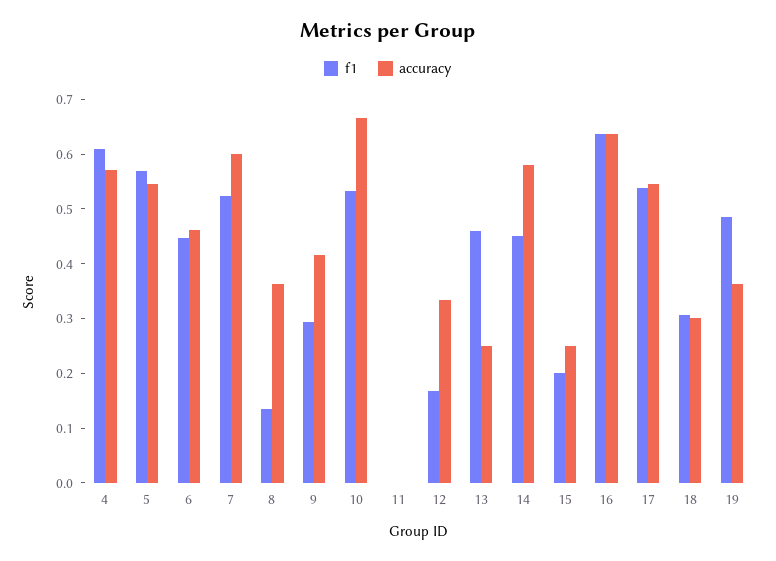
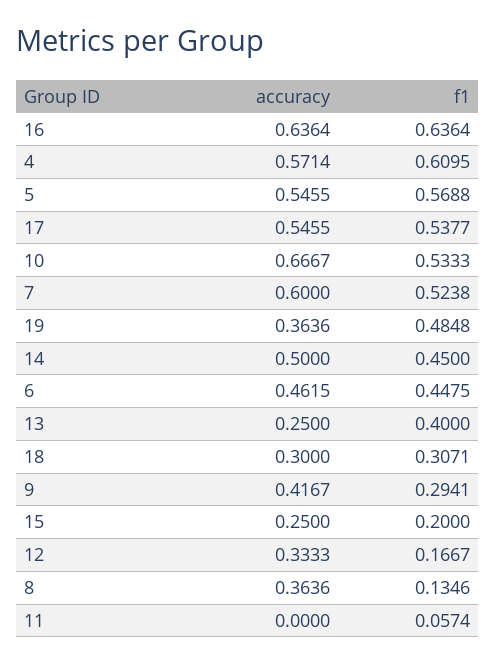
f1, 11: 0 -> 0.0574
f1, 13: 0.46 -> 0.4
accuracy, 14: 0.58 -> 0.5

